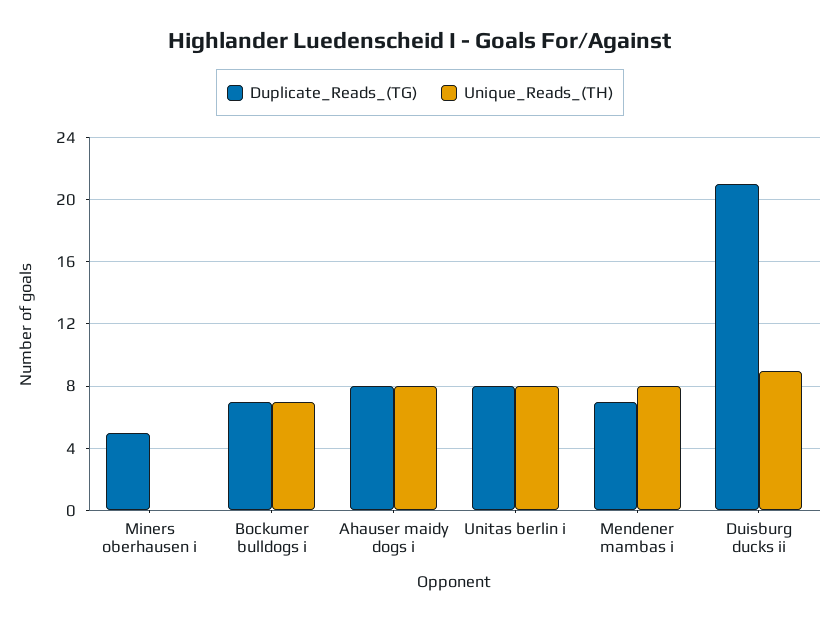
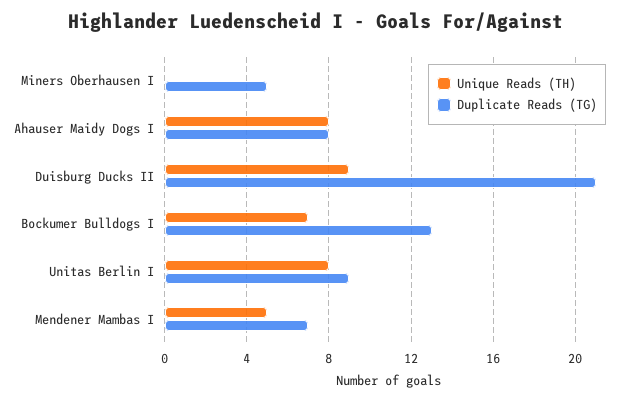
Duplicate_Reads_(TG), Bockumer bulldogs i: 7 -> 13
Duplicate_Reads_(TG), Unitas berlin i: 8 -> 9
Unique_Reads_(TH), Mendener mambas i: 8 -> 5

